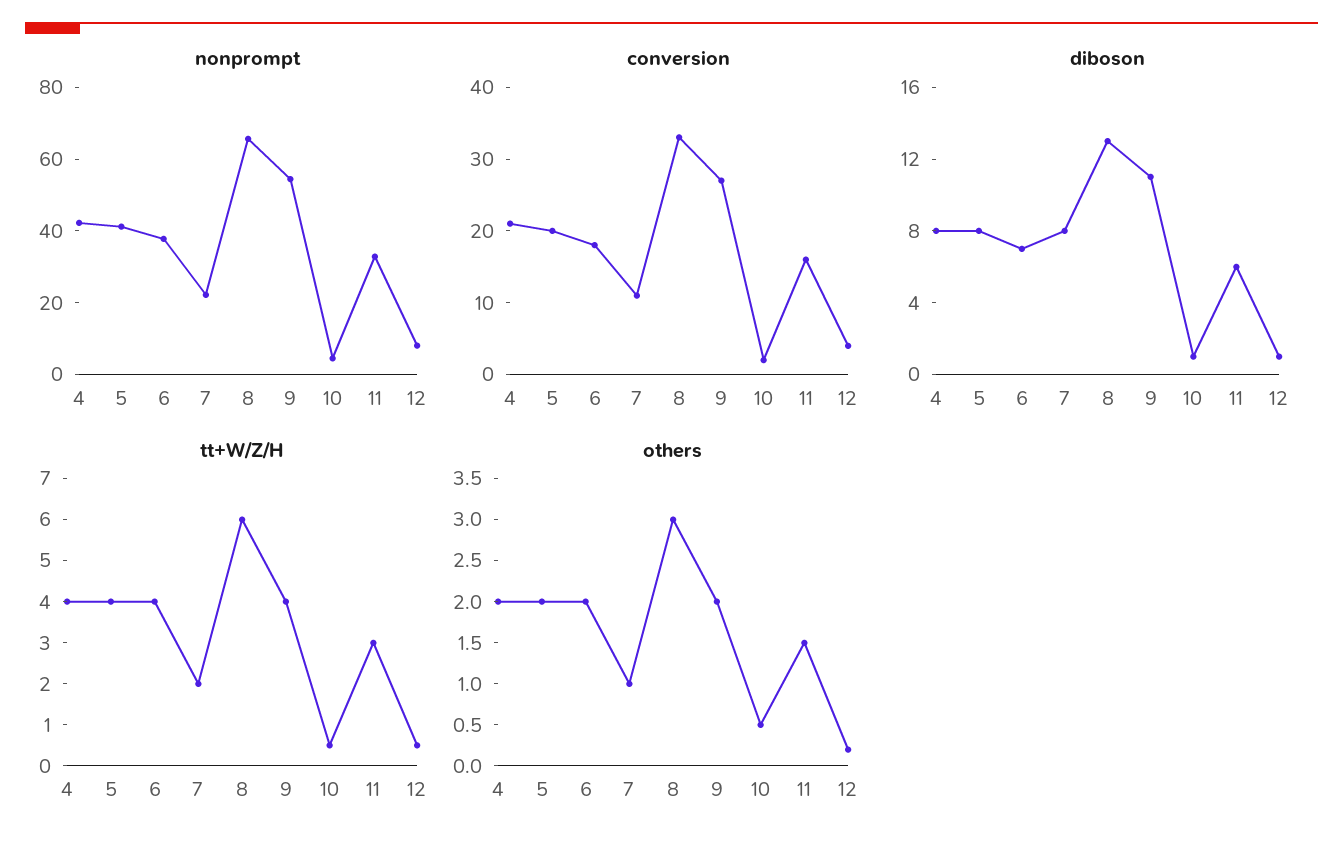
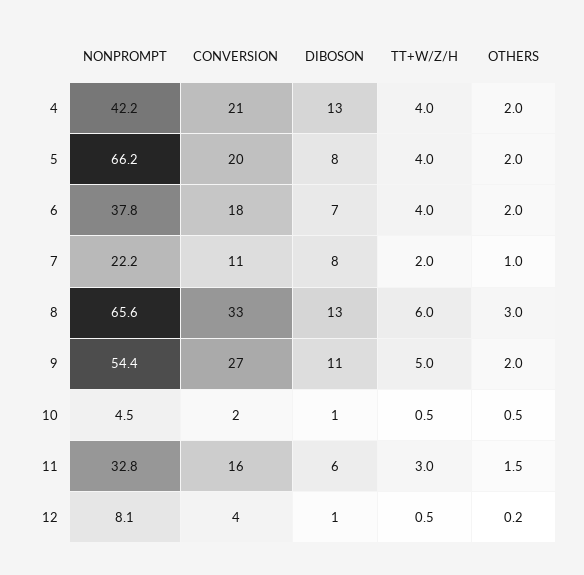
nonprompt, 5: 40 -> 66.2
diboson, 4: 8 -> 13
tt+W/Z/H, 9: 4 -> 5

